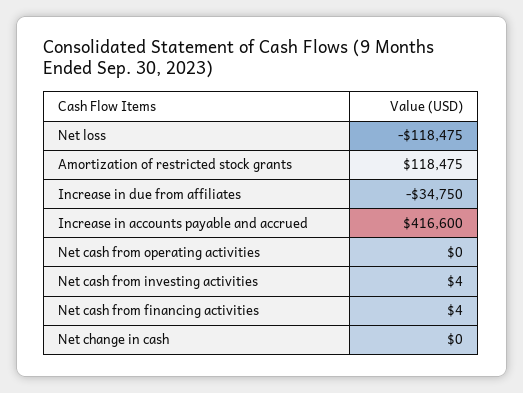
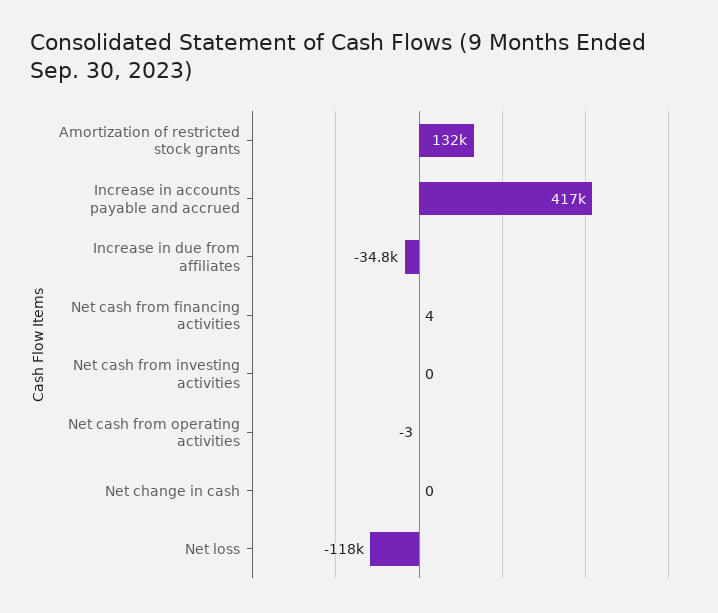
Amortization of restricted stock grants: 118475 -> 132000
Net cash from operating activities: 0 -> -3
Net cash from investing activities: 4 -> 0

